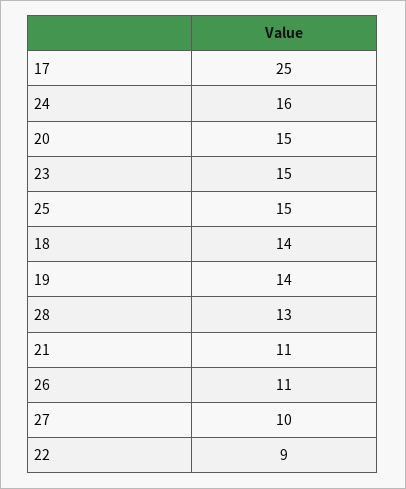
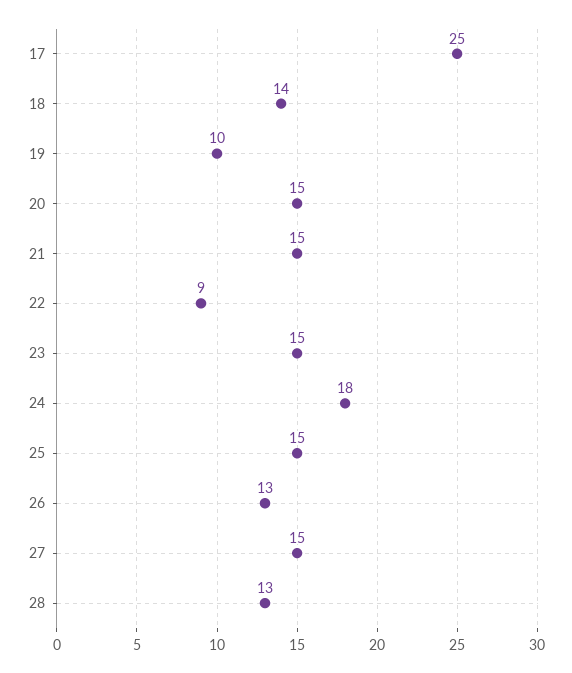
24: 16 -> 18
19: 14 -> 10
21: 11 -> 15
26: 11 -> 13
27: 10 -> 15

